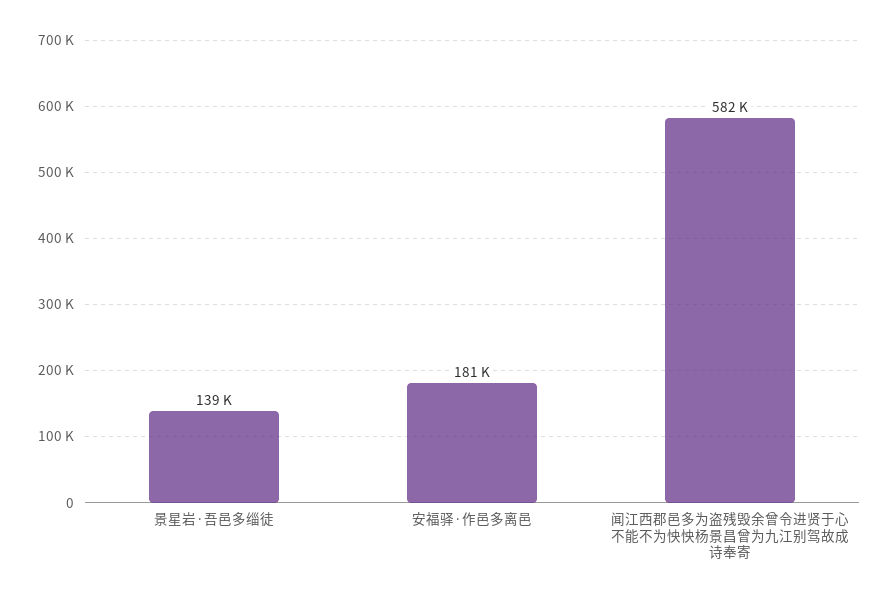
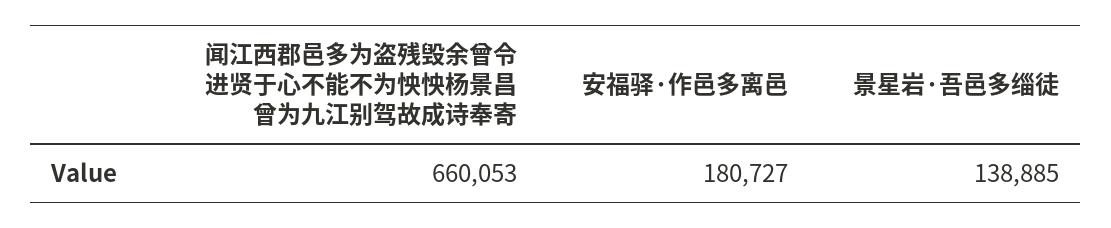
闻江西郡邑多为盗残毁余曾令进贤于心不能不为怏怏杨景昌曾为九江别驾故成诗奉寄: 582000 -> 660053

